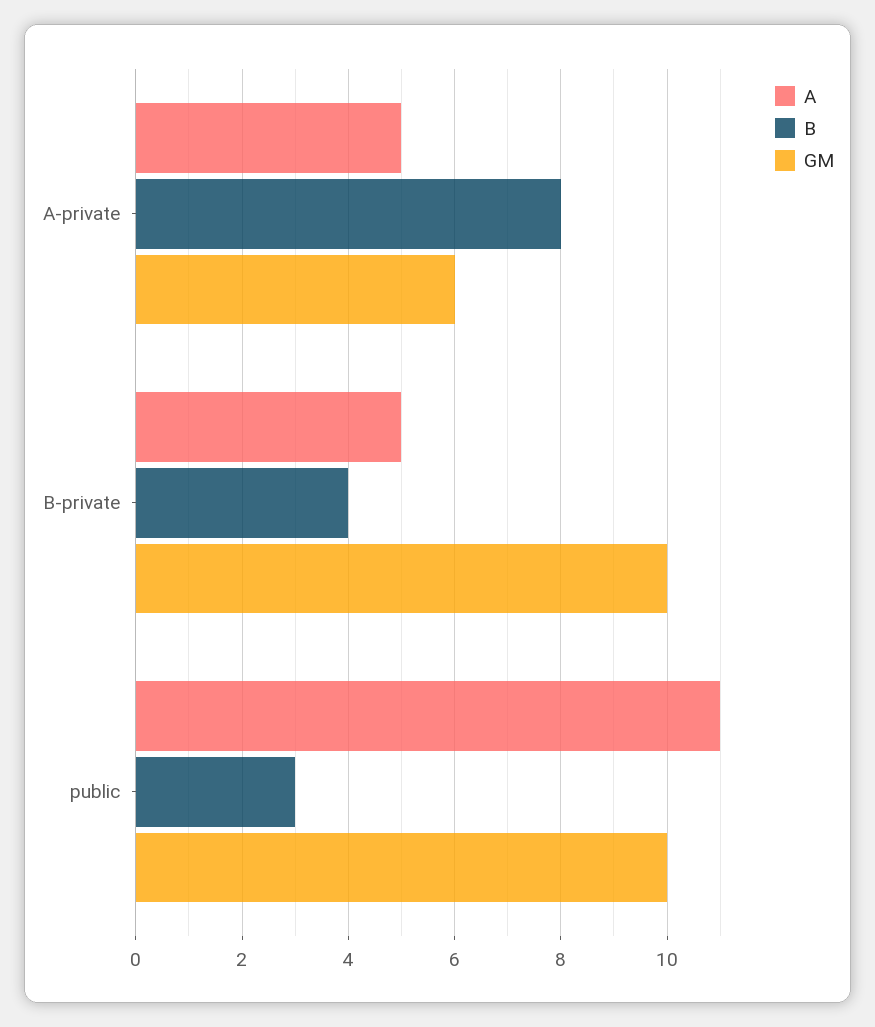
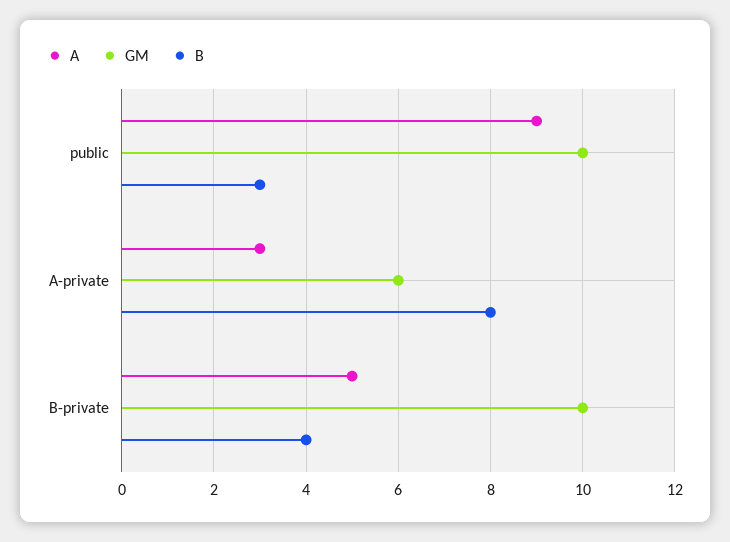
A, A-private: 5 -> 3
A, public: 11 -> 9

